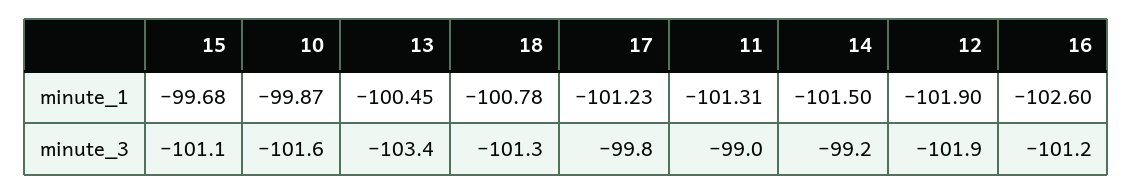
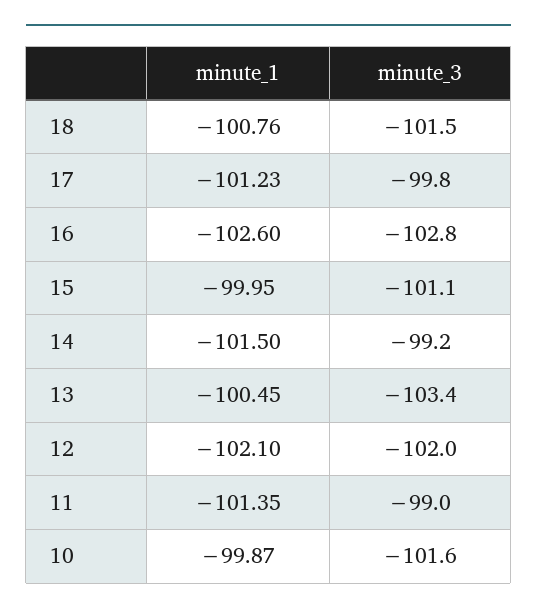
15, minute_1: -99.68 -> -99.95
18, minute_1: -100.78 -> -100.76
11, minute_1: -101.31 -> -101.35
12, minute_1: -101.9 -> -102.1
18, minute_3: -101.3 -> -101.5
12, minute_3: -101.9 -> -102
16, minute_3: -101.2 -> -102.8

